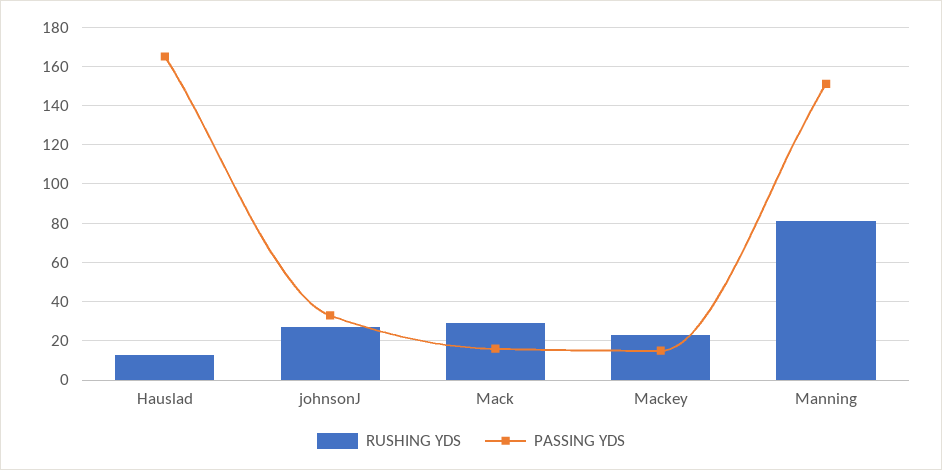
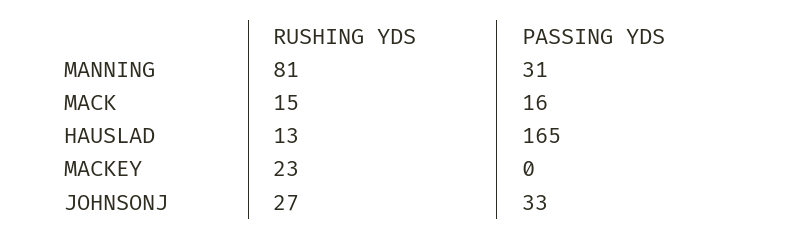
RUSHING YDS, Mack: 30 -> 15
PASSING YDS, Mackey: 15 -> 0
PASSING YDS, Manning: 150 -> 31

